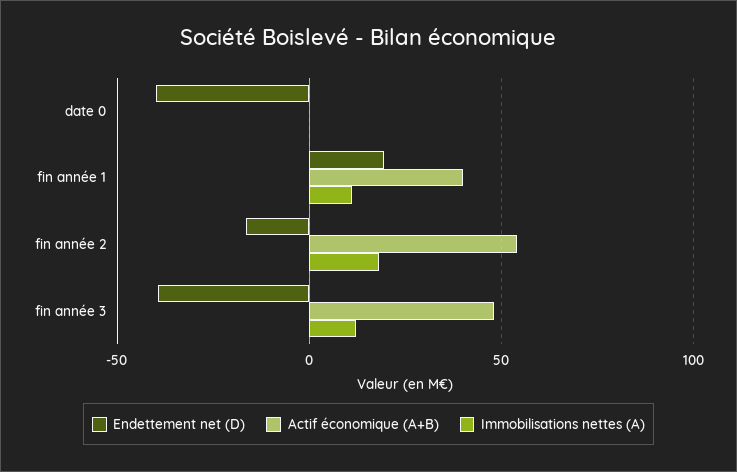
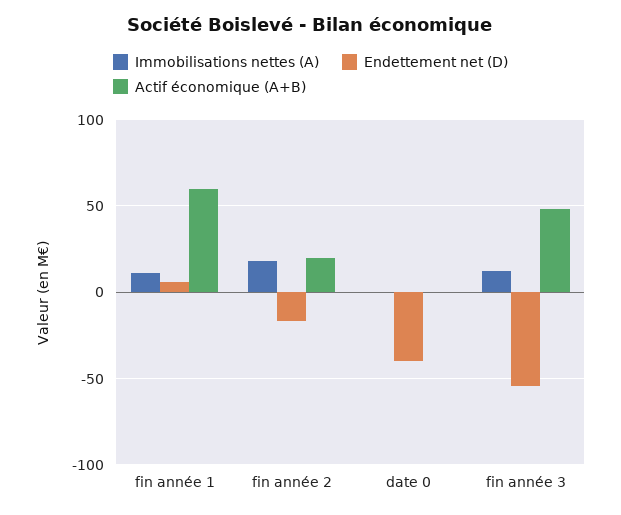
Endettement net (D), fin année 1: 20 -> 5
Actif économique (A+B), fin année 1: 40 -> 60
Actif économique (A+B), fin année 2: 55 -> 20
Endettement net (D), fin année 3: -40 -> -55

